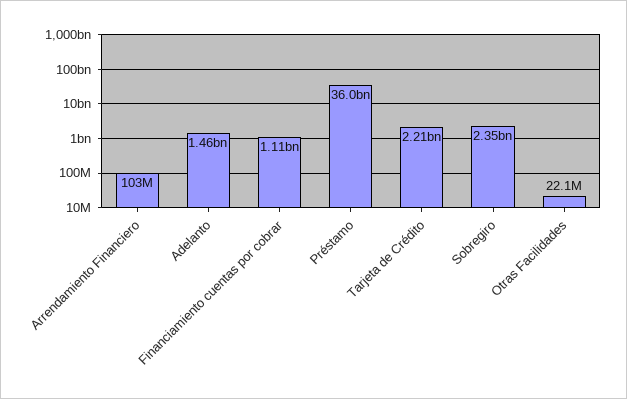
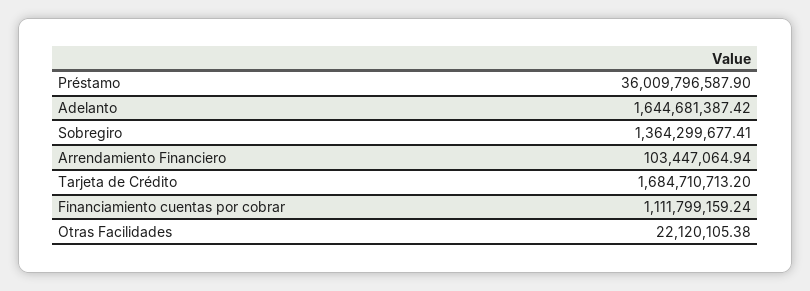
Adelanto: 1460000000 -> 1644681387.42
Tarjeta de Crédito: 2210000000 -> 1684710713.2
Sobregiro: 2350000000 -> 1364299677.41

